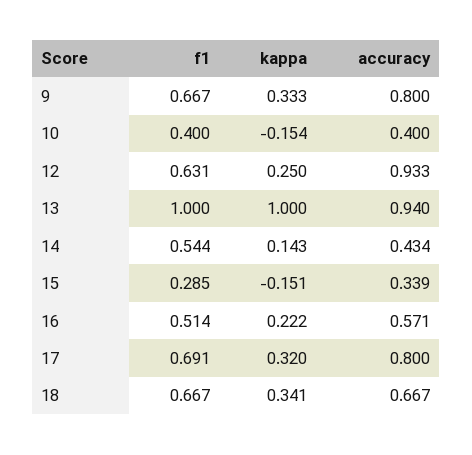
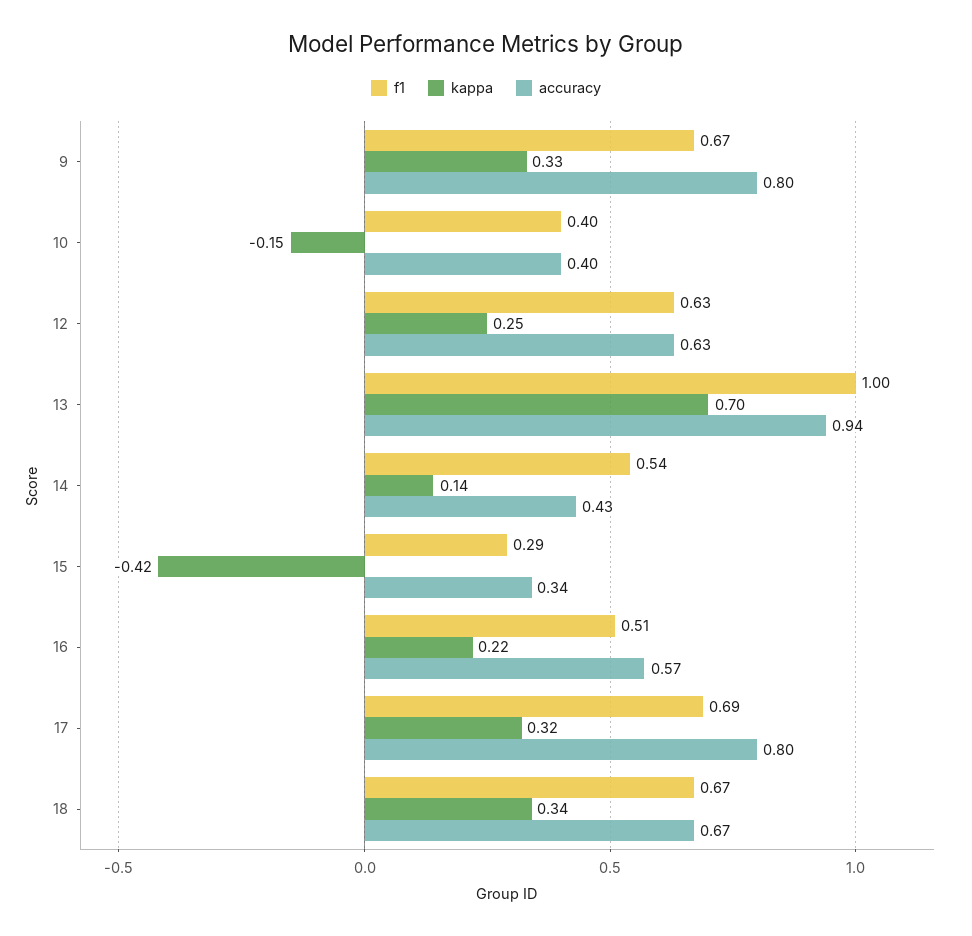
accuracy, 12: 0.933 -> 0.63
kappa, 13: 1 -> 0.7
kappa, 15: -0.151 -> -0.42

